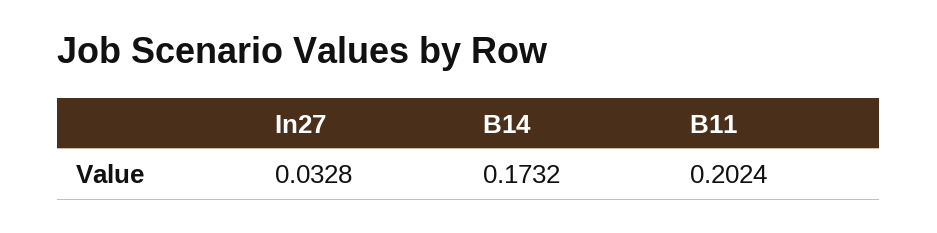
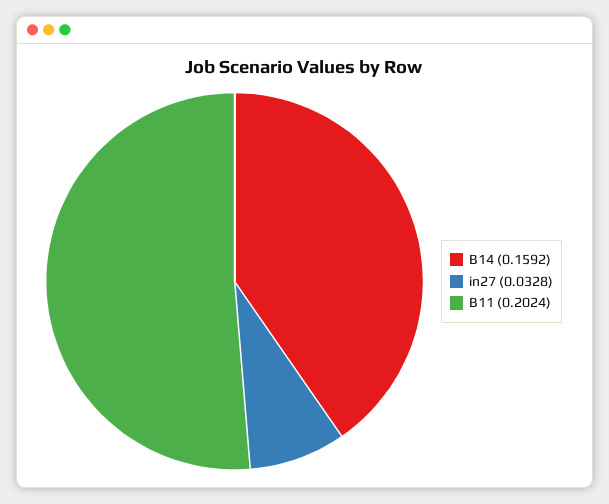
B14: 0.1732 -> 0.1592

